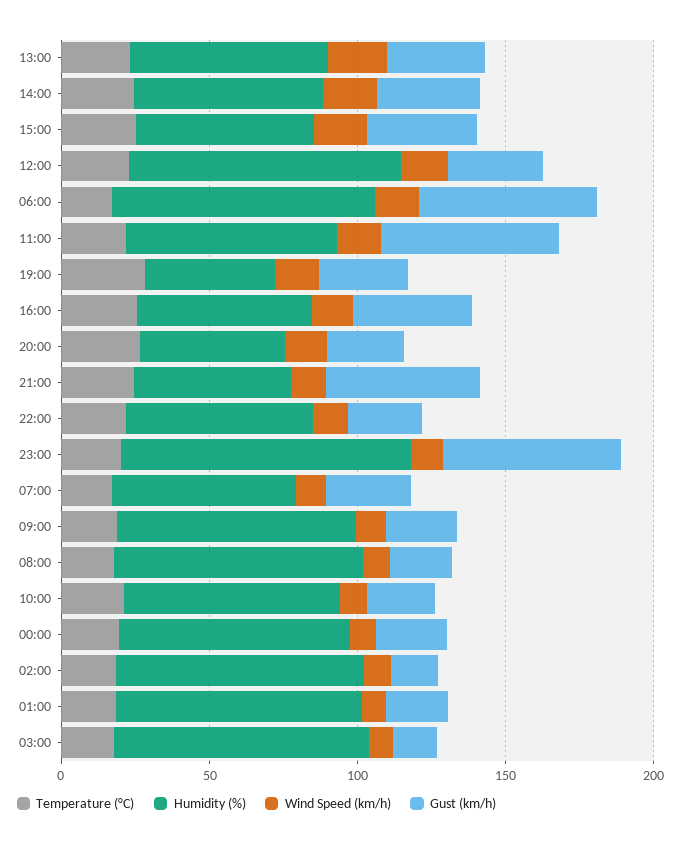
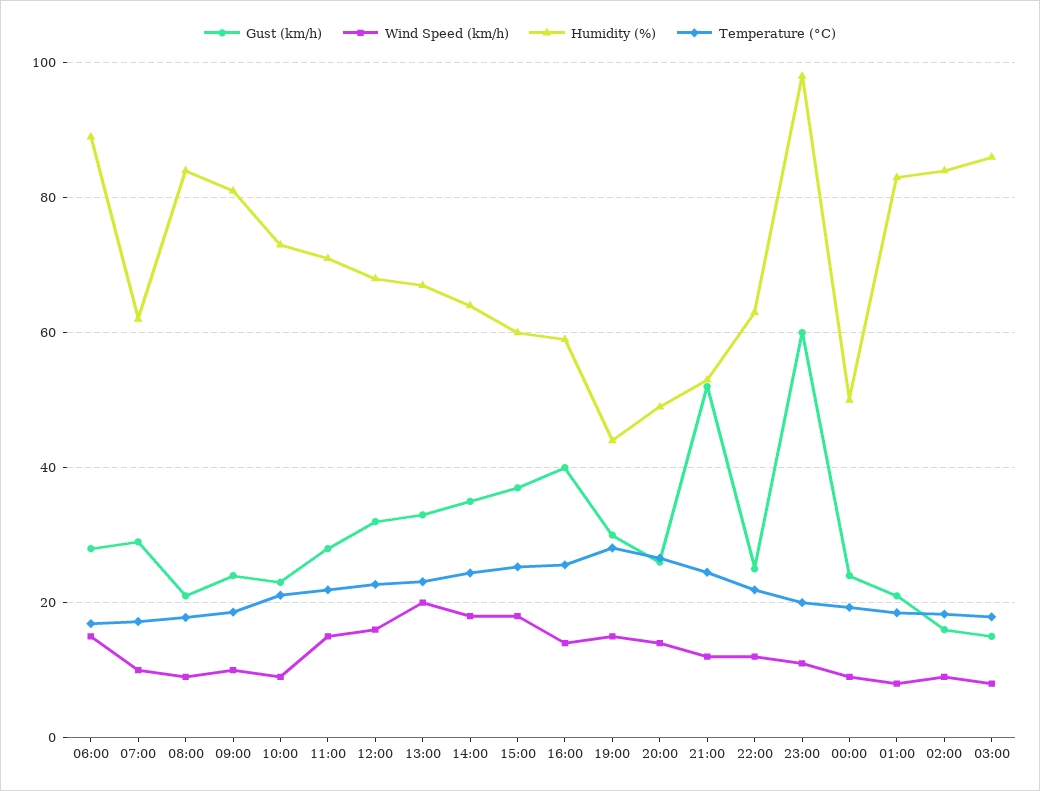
Humidity (%), 12:00: 90 -> 68
Gust (km/h), 06:00: 60 -> 28
Gust (km/h), 11:00: 60 -> 28
Humidity (%), 00:00: 80 -> 50

